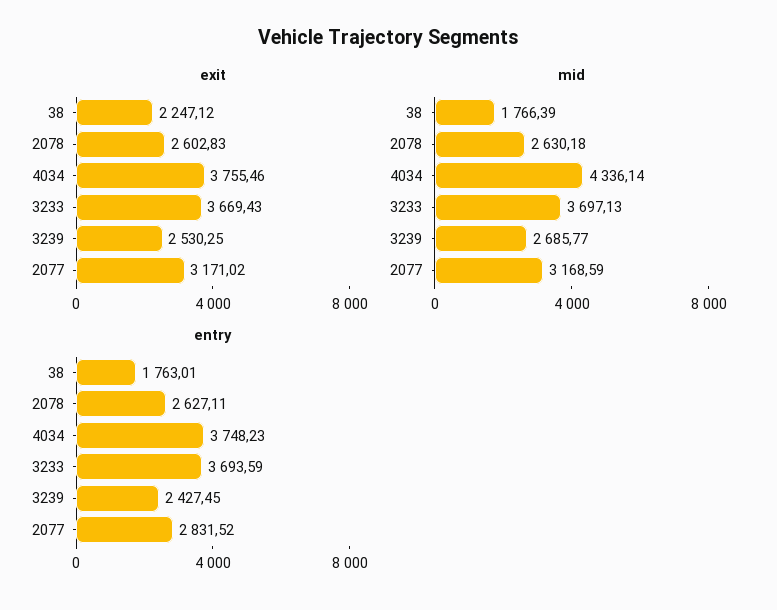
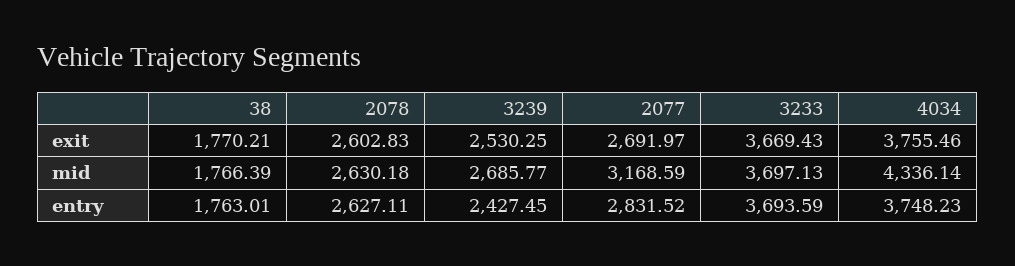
exit, 38: 2247.12 -> 1770.21
exit, 2077: 3171.02 -> 2691.97

